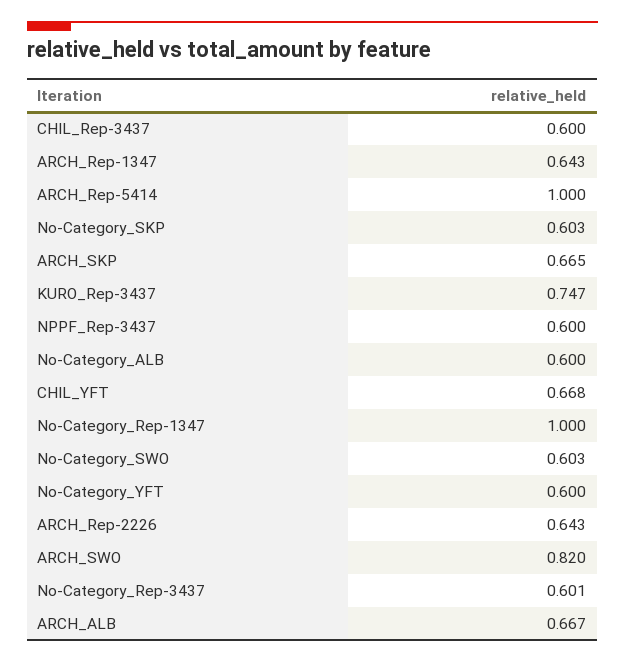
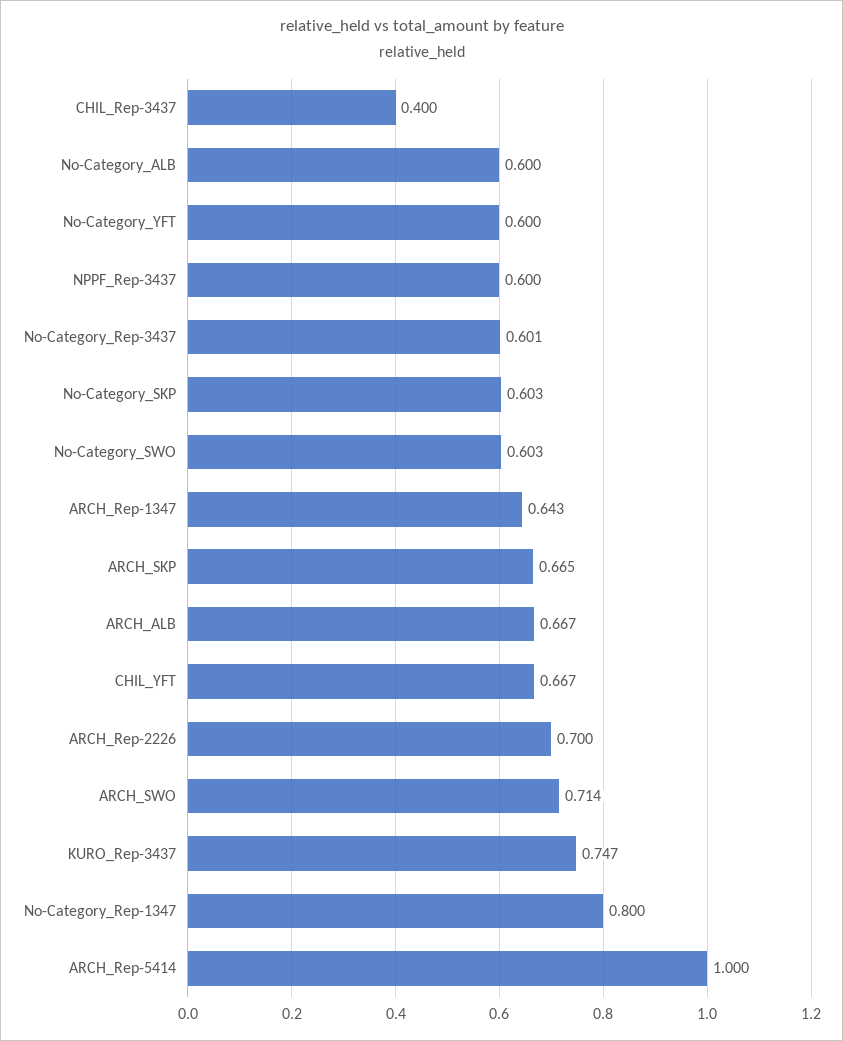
CHIL_Rep-3437: 0.6 -> 0.4
CHIL_YFT: 0.668 -> 0.667
No-Category_Rep-1347: 1 -> 0.8
ARCH_Rep-2226: 0.643 -> 0.7
ARCH_SWO: 0.82 -> 0.714

